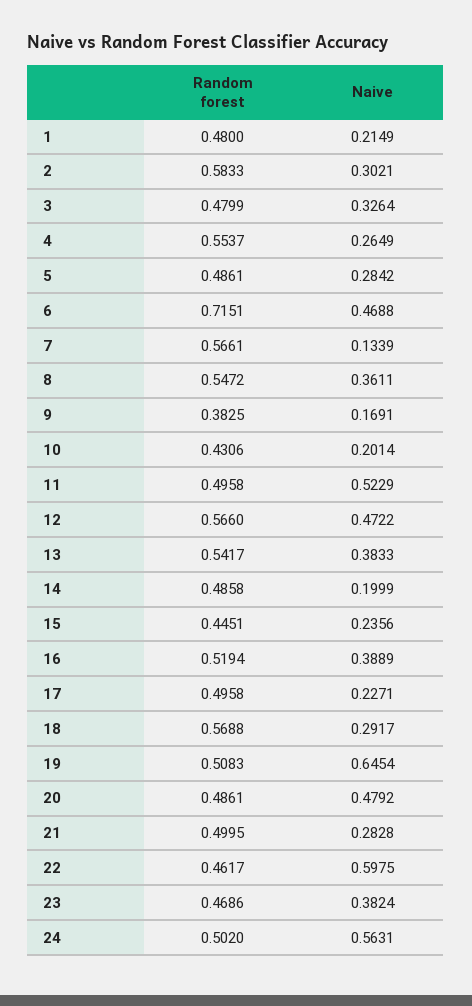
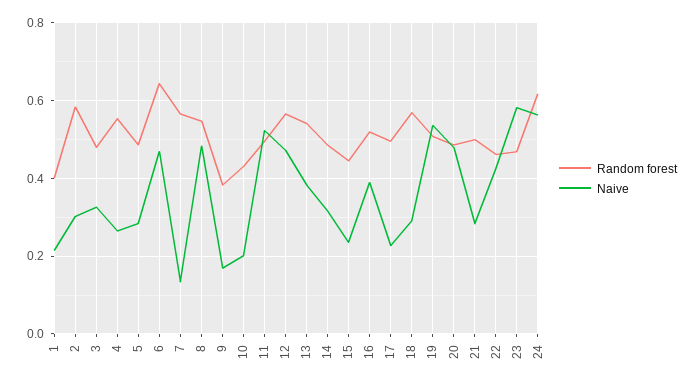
Random forest, 1: 0.48 -> 0.4
Random forest, 6: 0.7151 -> 0.64
Naive, 8: 0.3611 -> 0.48
Naive, 14: 0.1999 -> 0.32
Naive, 19: 0.6454 -> 0.54
Naive, 22: 0.5975 -> 0.42
Naive, 23: 0.3824 -> 0.58
Random forest, 24: 0.502 -> 0.62

